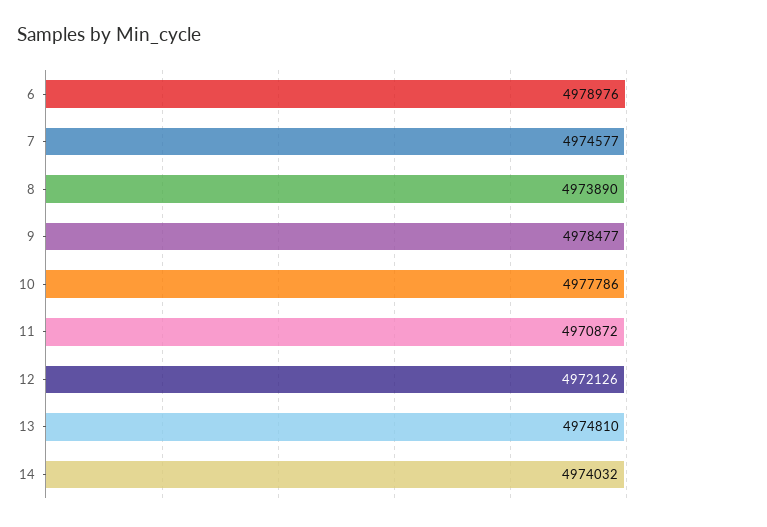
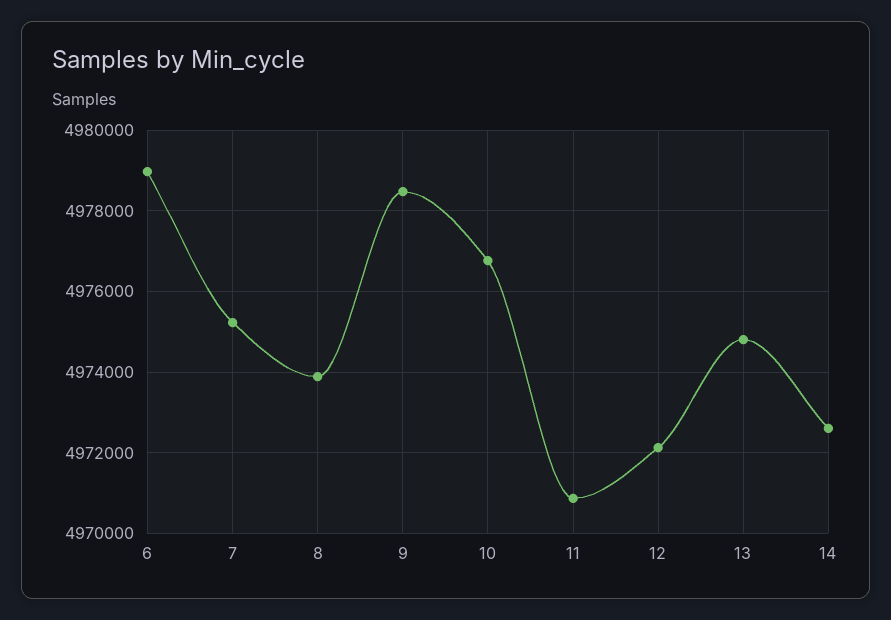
7: 4974577 -> 4975200
10: 4977786 -> 4976800
14: 4974032 -> 4972600

